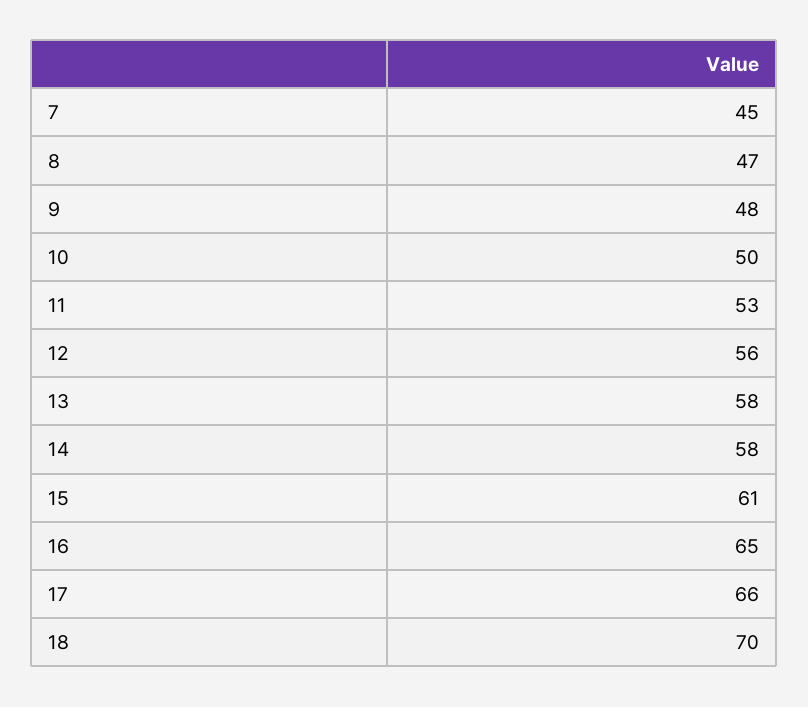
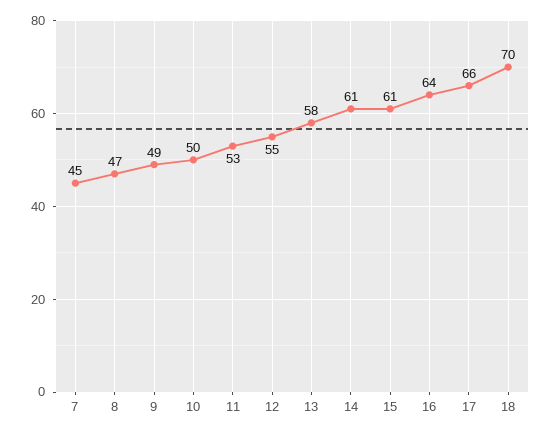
9: 48 -> 49
12: 56 -> 55
14: 58 -> 61
16: 65 -> 64

